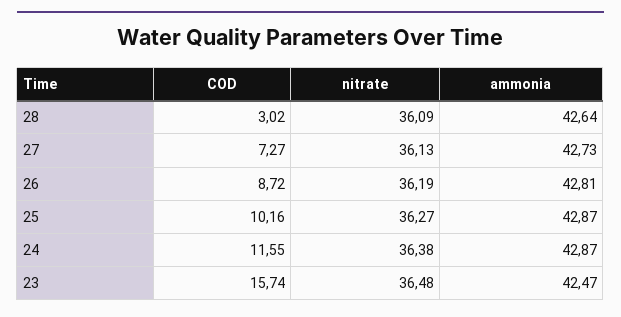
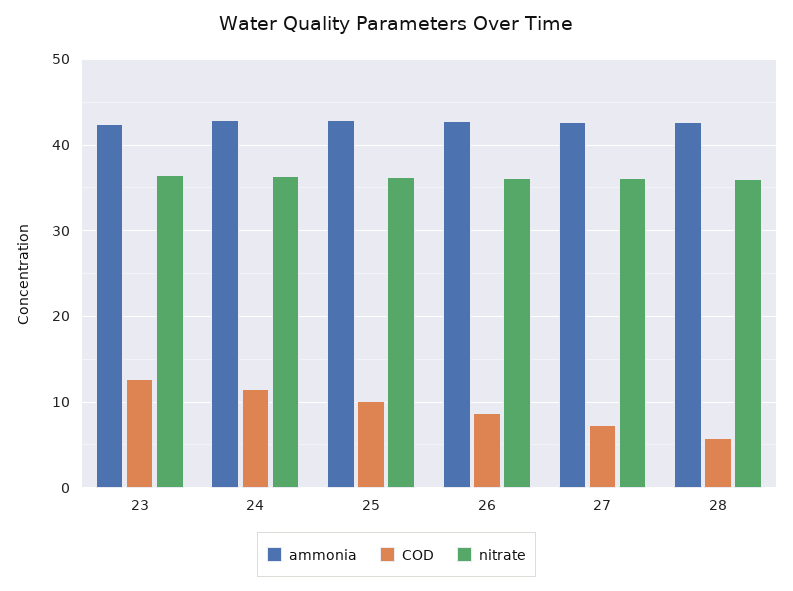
COD, 28: 3.02 -> 6
COD, 23: 15.74 -> 13

